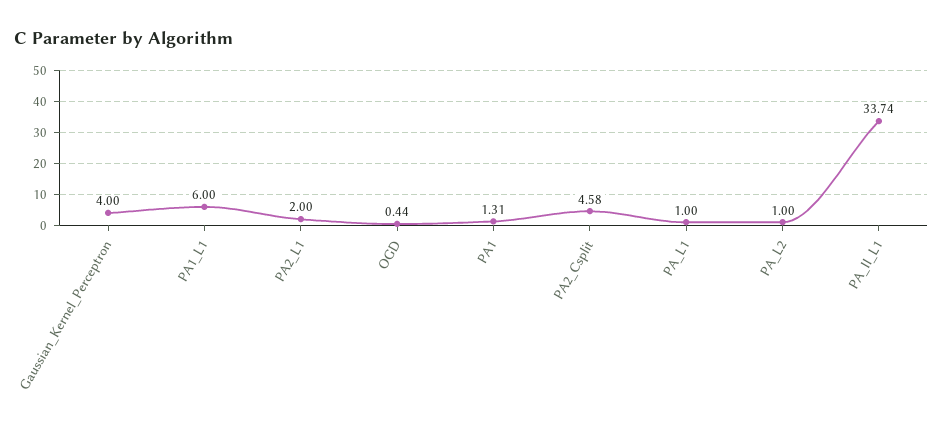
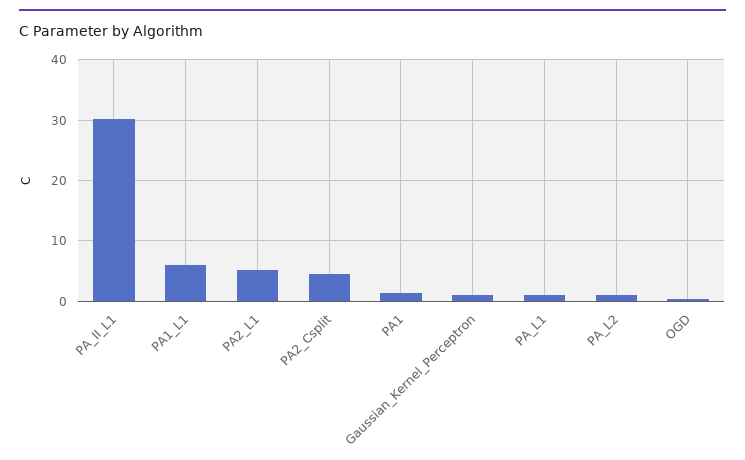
Gaussian_Kernel_Perceptron: 4 -> 1
PA2_L1: 2 -> 5
PA_II_L1: 33.74 -> 30

